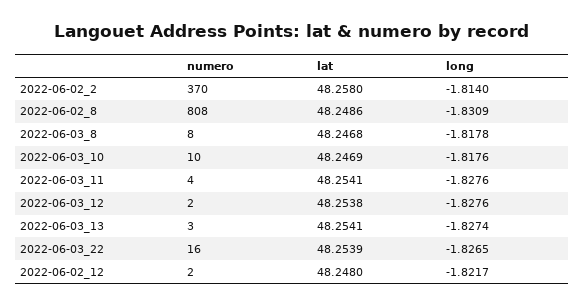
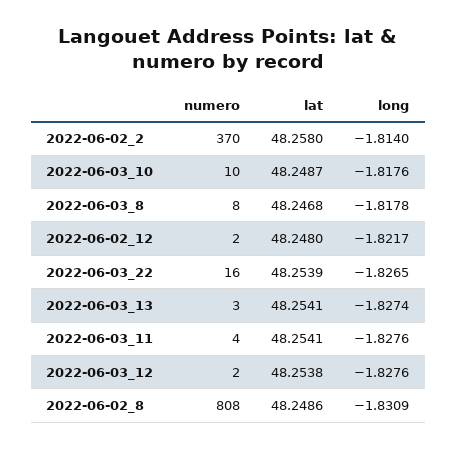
lat, 2022-06-03_10: 48.2469 -> 48.2487

